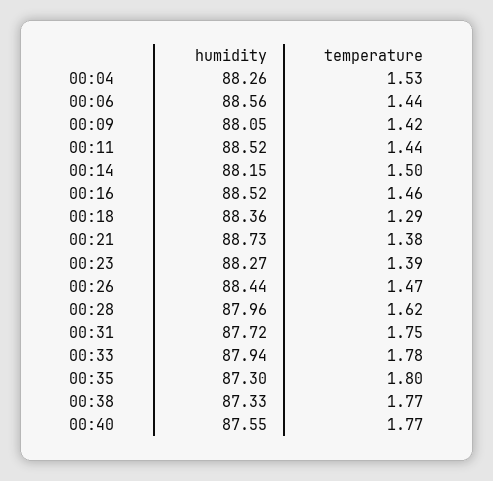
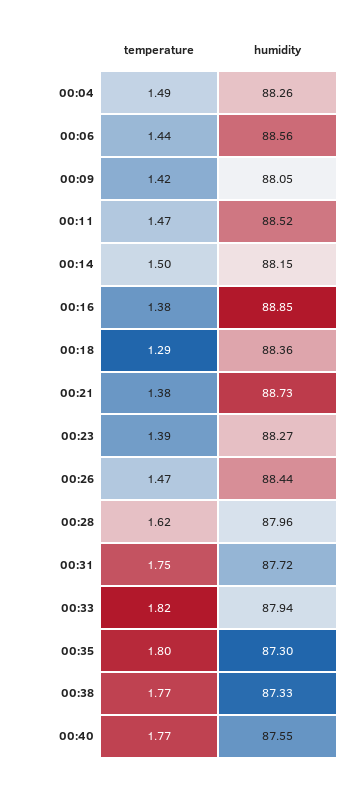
temperature, 00:04: 1.53 -> 1.49
temperature, 00:11: 1.44 -> 1.47
humidity, 00:16: 88.52 -> 88.85
temperature, 00:16: 1.46 -> 1.38
temperature, 00:33: 1.78 -> 1.82

